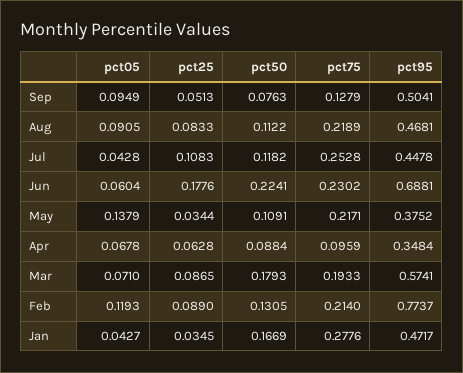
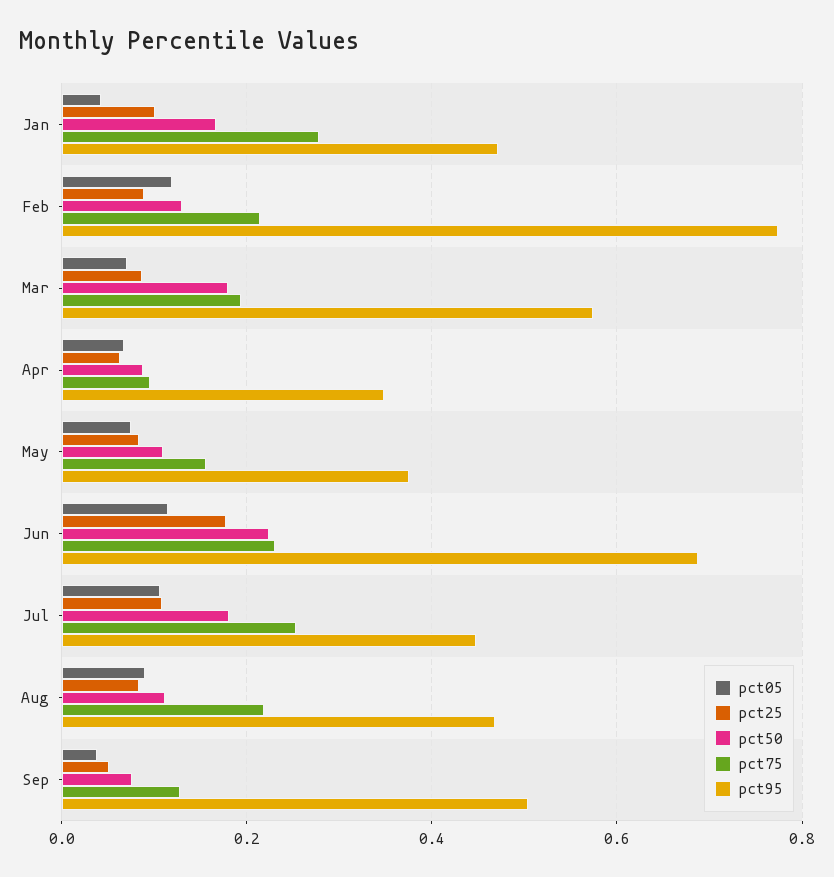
pct05, Sep: 0.0949 -> 0.04
pct05, Jul: 0.0428 -> 0.1
pct50, Jul: 0.1182 -> 0.18
pct05, Jun: 0.0604 -> 0.12
pct05, May: 0.1379 -> 0.08
pct25, May: 0.0344 -> 0.08
pct75, May: 0.2171 -> 0.16
pct25, Jan: 0.0345 -> 0.1

